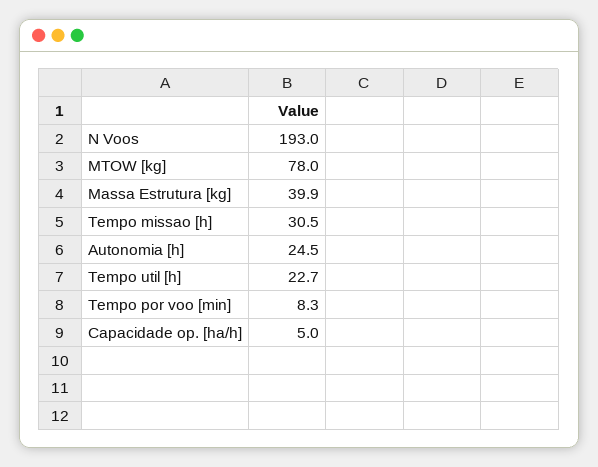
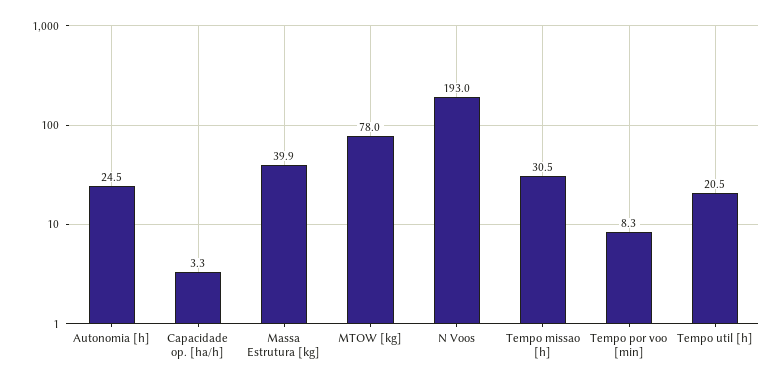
Tempo util [h]: 22.7 -> 20.5
Capacidade op. [ha/h]: 5 -> 3.3

